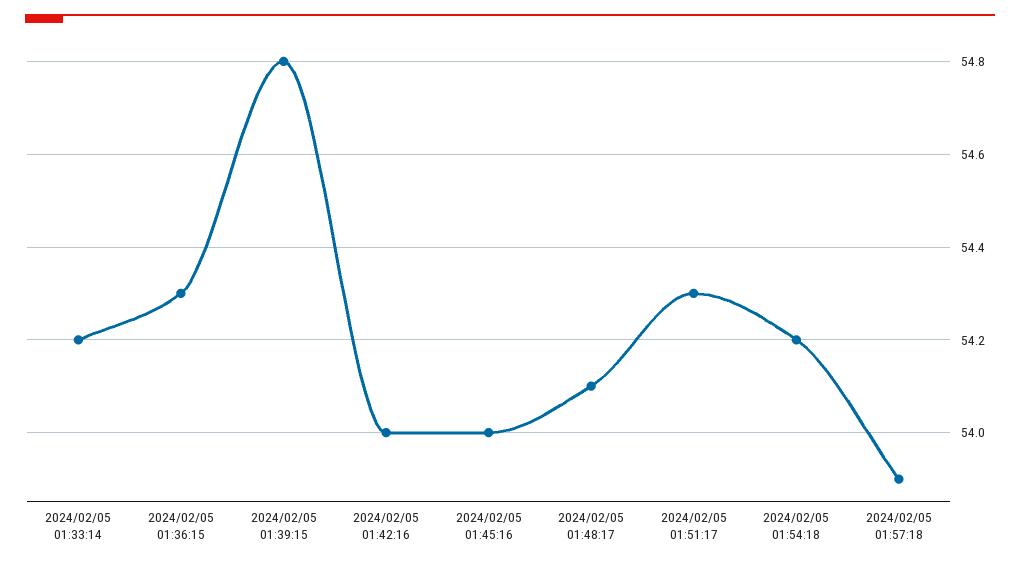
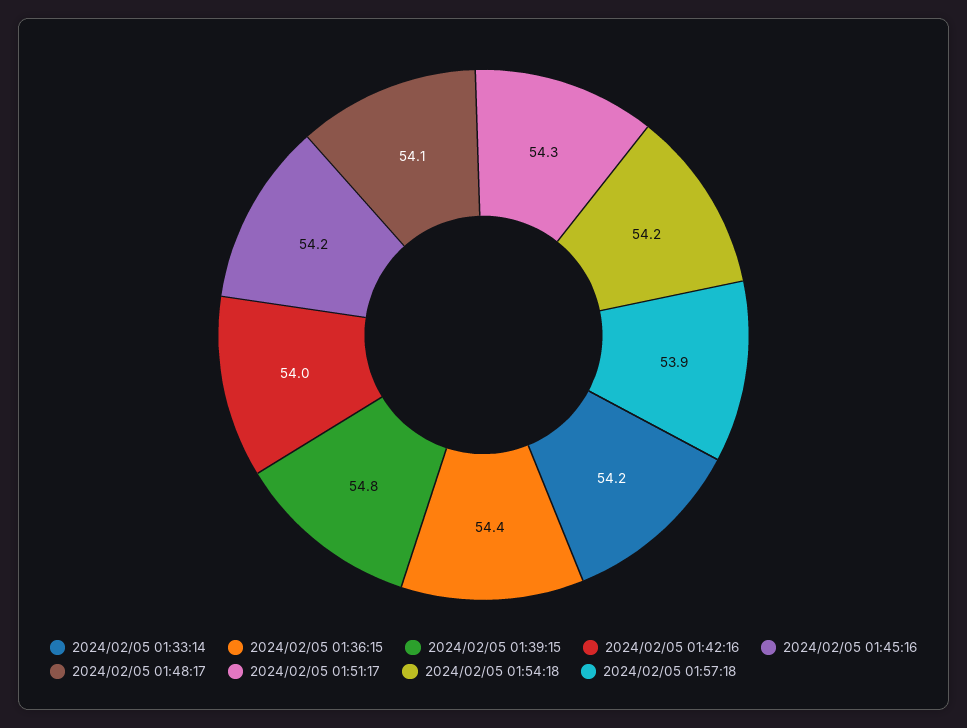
2024/02/05 01:36:15: 54.3 -> 54.4
2024/02/05 01:45:16: 54 -> 54.2

